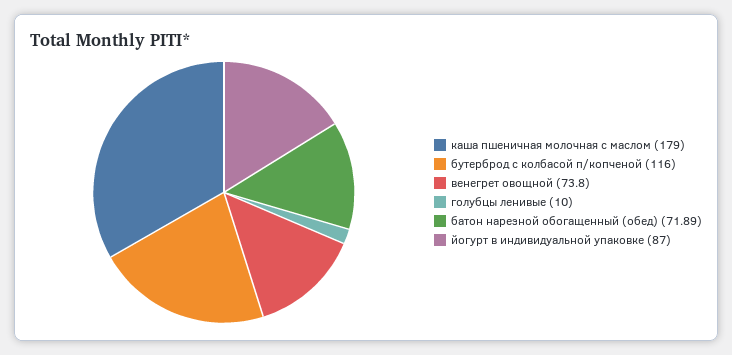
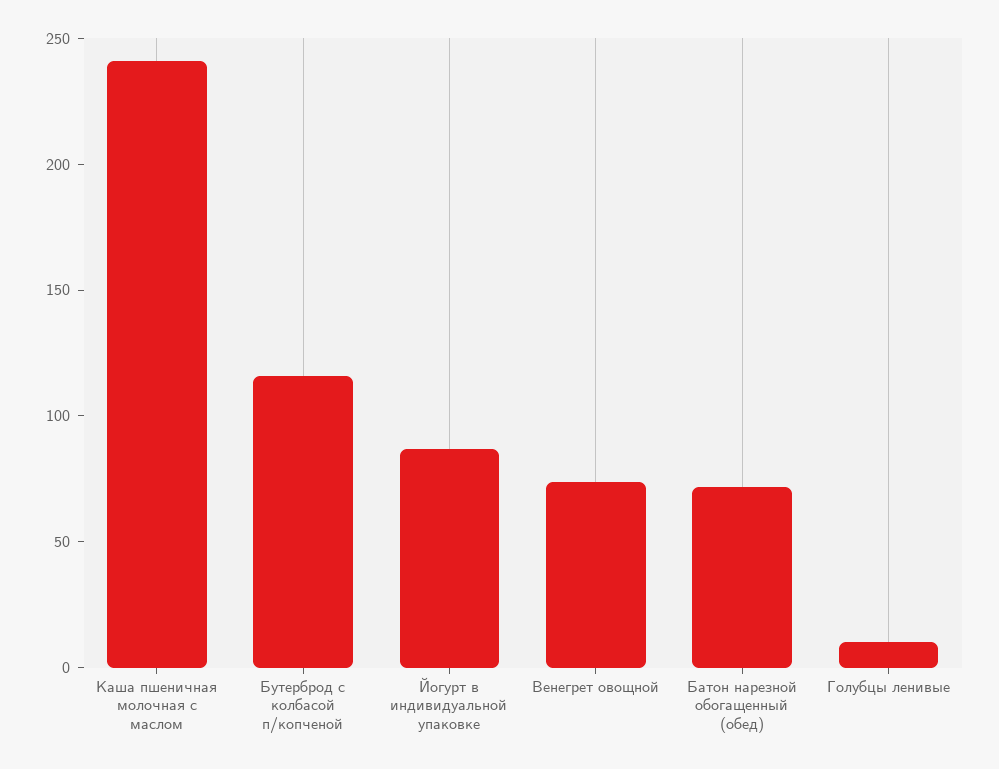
каша пшеничная молочная с маслом: 179 -> 240

